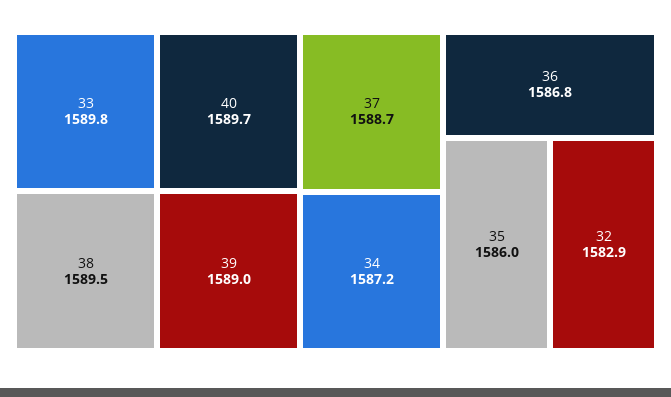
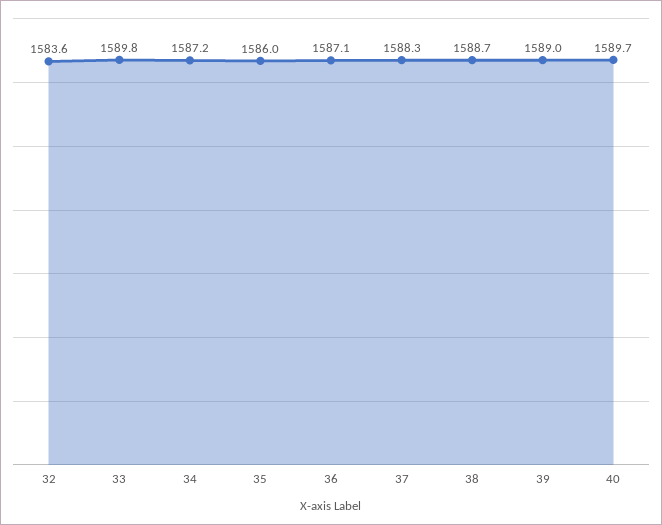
38: 1589.5 -> 1588.7
37: 1588.7 -> 1588.3
36: 1586.8 -> 1587.1
32: 1582.9 -> 1583.6

